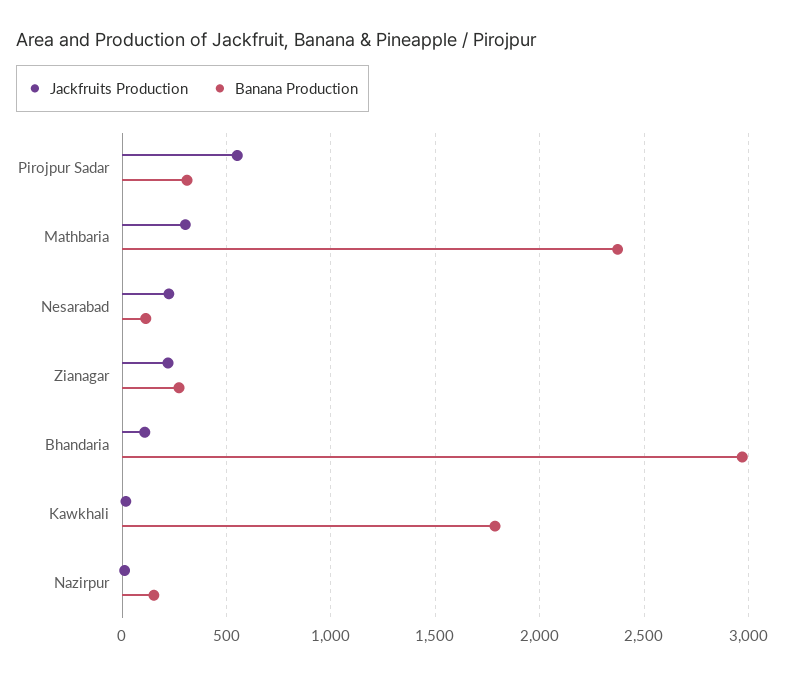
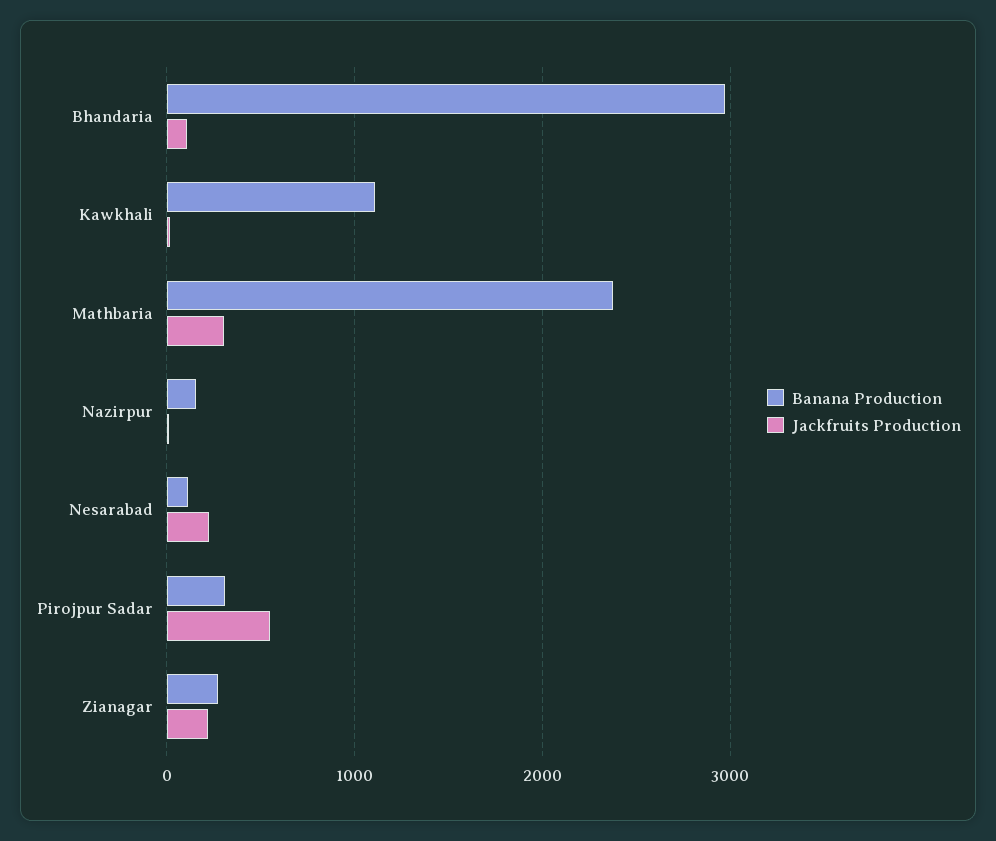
Banana Production, Kawkhali: 1800 -> 1100

